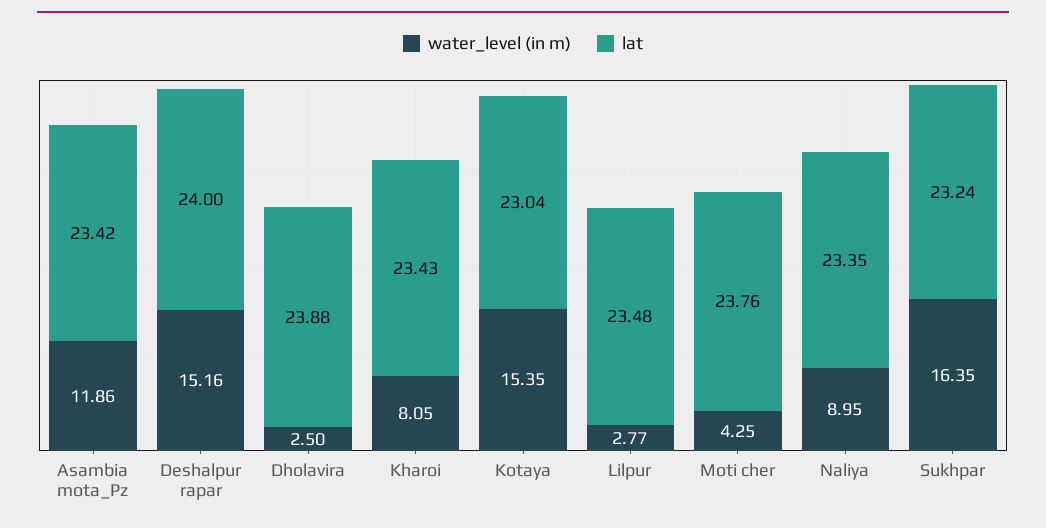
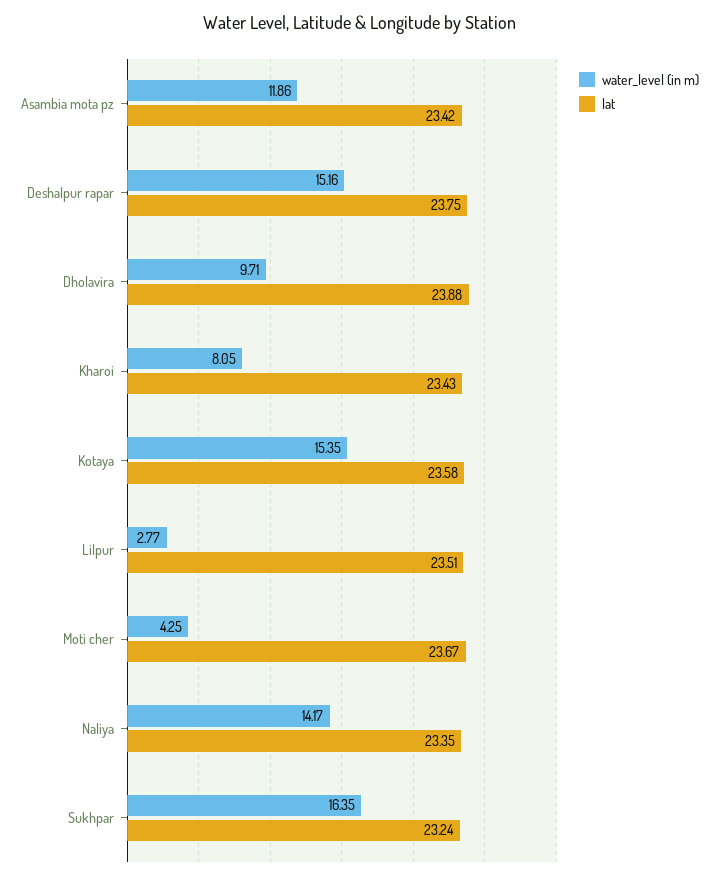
lat, Deshalpur rapar: 24 -> 23.75
water_level (in m), Dholavira: 2.5 -> 9.71
lat, Kotaya: 23.04 -> 23.58
lat, Lilpur: 23.48 -> 23.51
lat, Moti cher: 23.76 -> 23.67
water_level (in m), Naliya: 8.95 -> 14.17

